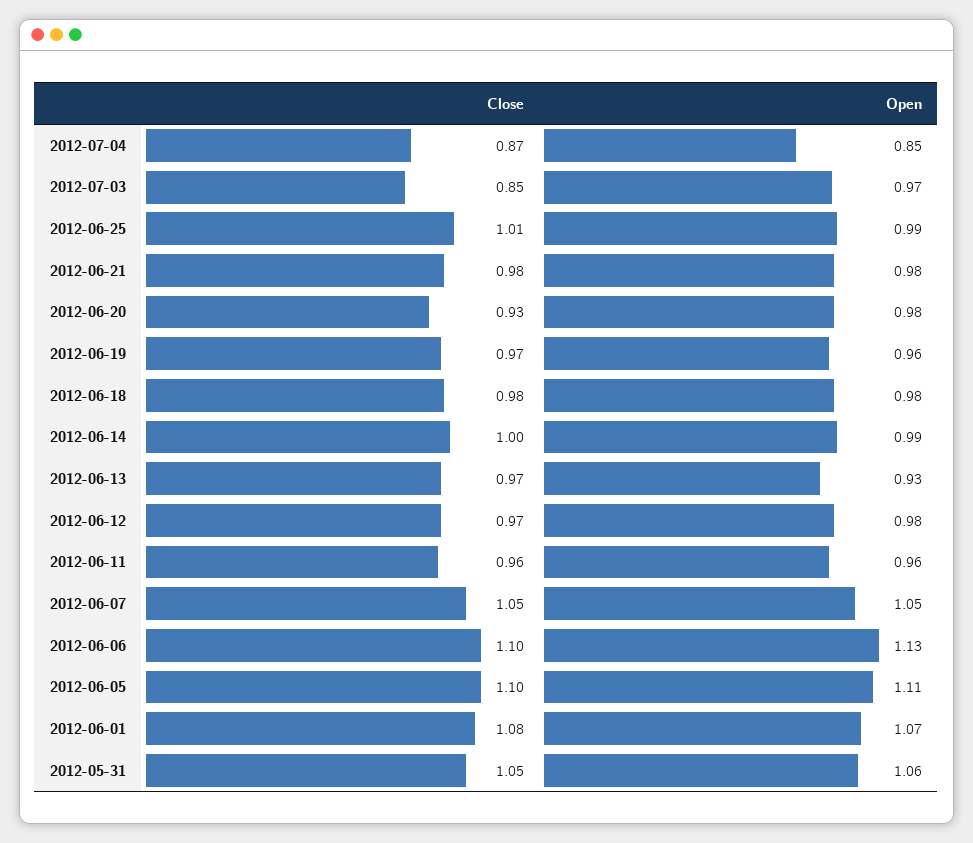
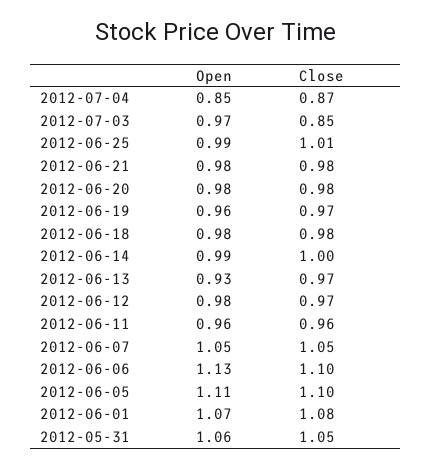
Close, 2012-06-20: 0.93 -> 0.98

